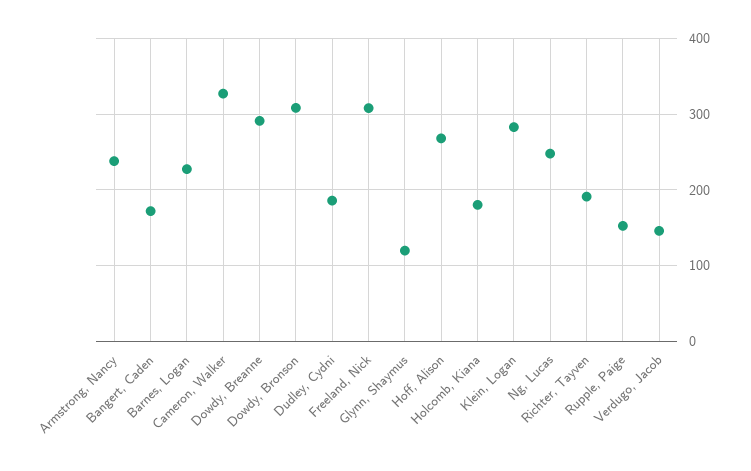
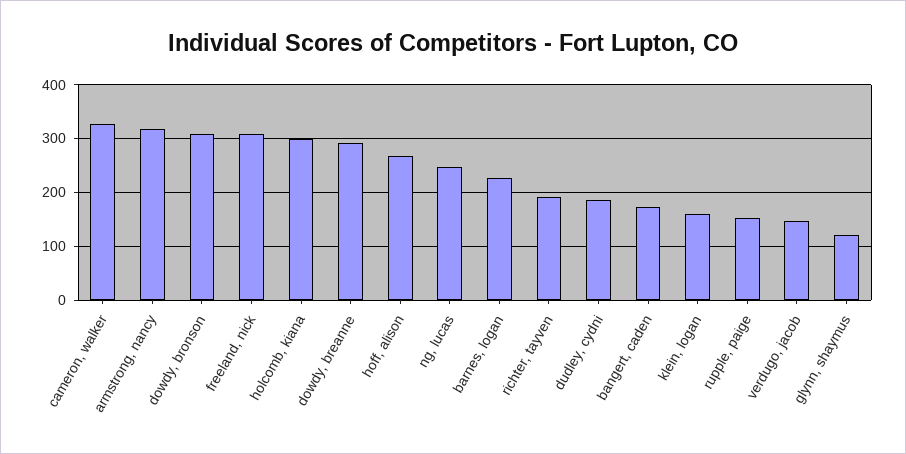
Armstrong, Nancy: 240 -> 320
Holcomb, Kiana: 180 -> 300
Klein, Logan: 280 -> 160

